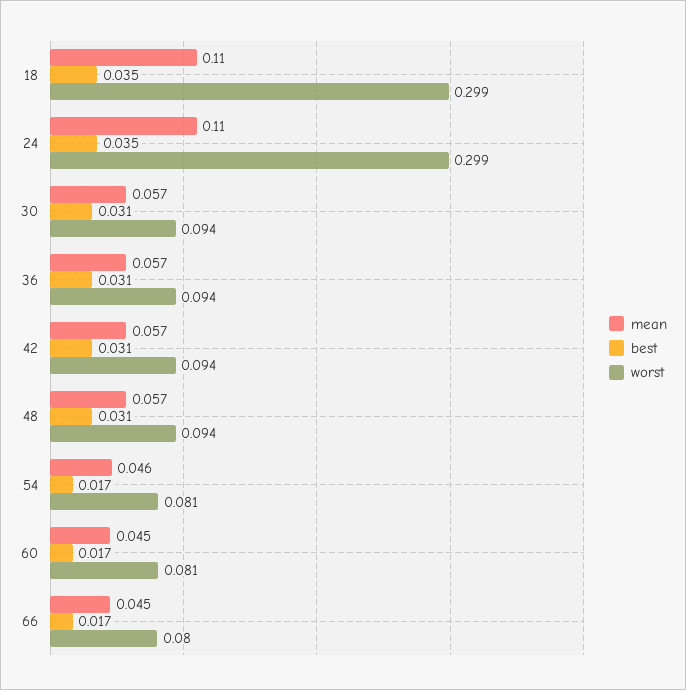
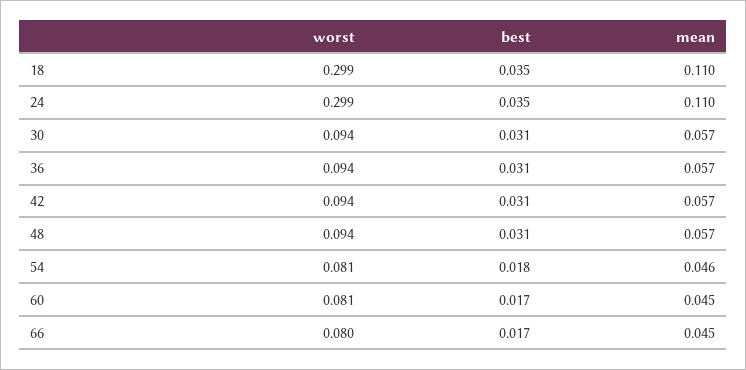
best, 54: 0.017 -> 0.018

